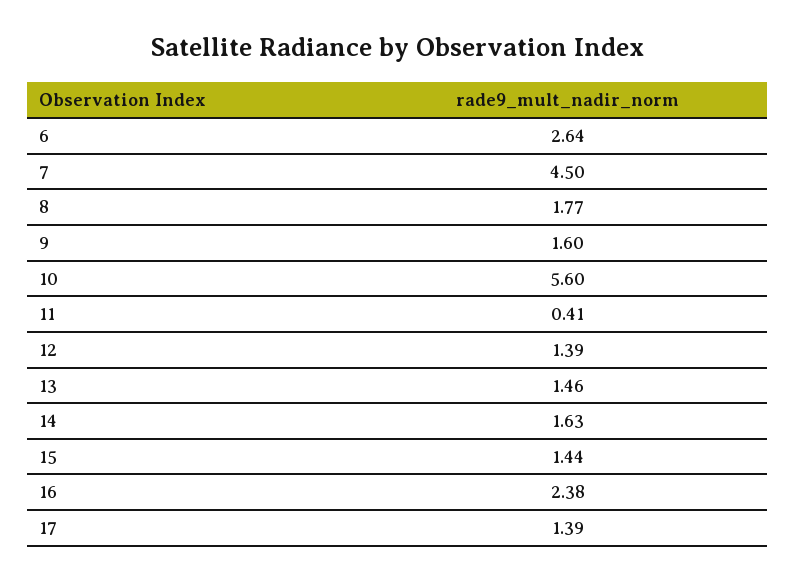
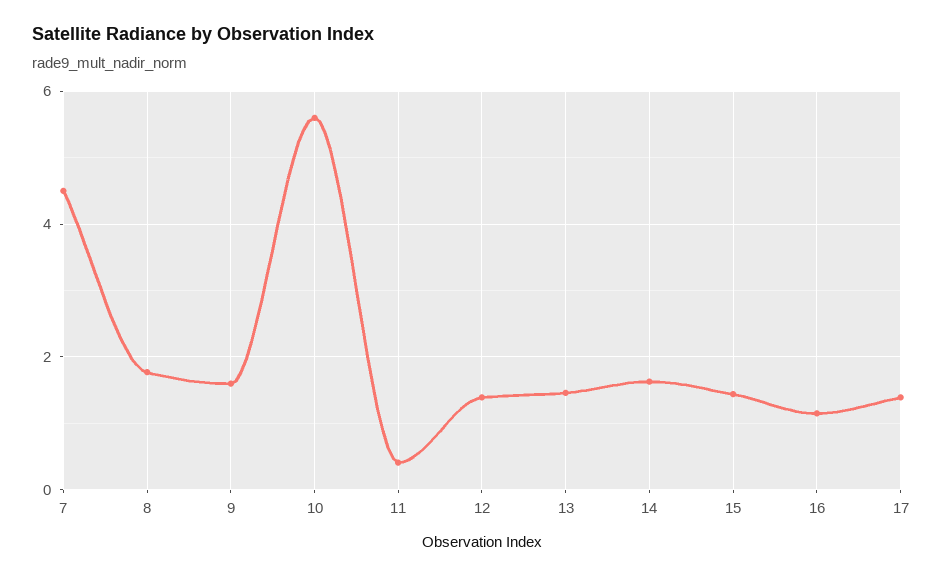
6: 2.64 -> none
16: 2.38 -> 1.2

